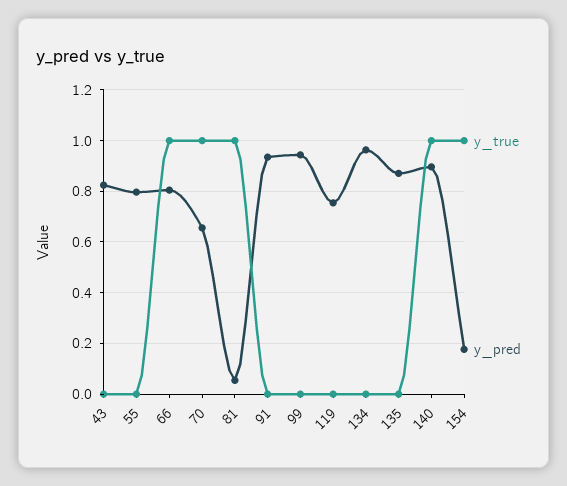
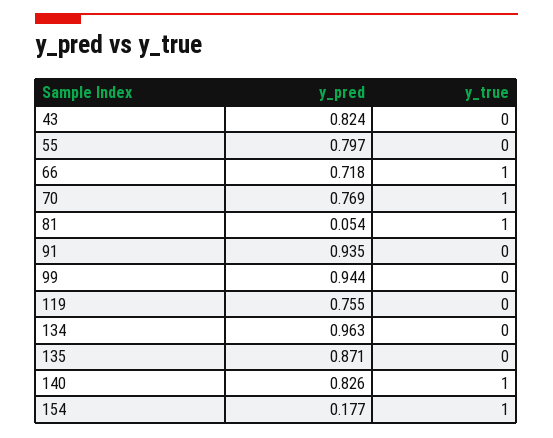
y_pred, 66: 0.8 -> 0.718
y_pred, 70: 0.65 -> 0.769
y_pred, 140: 0.9 -> 0.826

